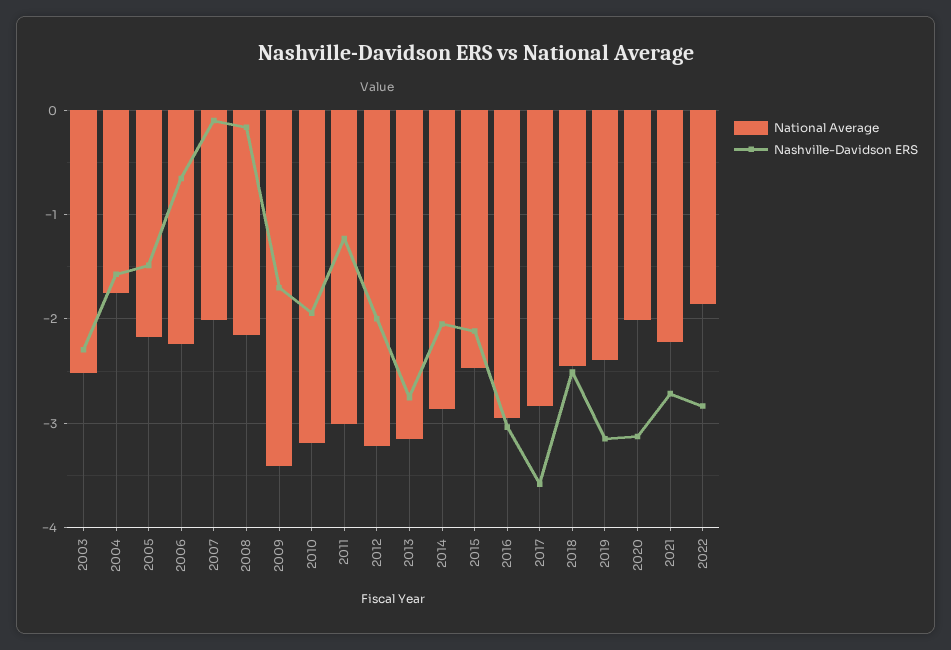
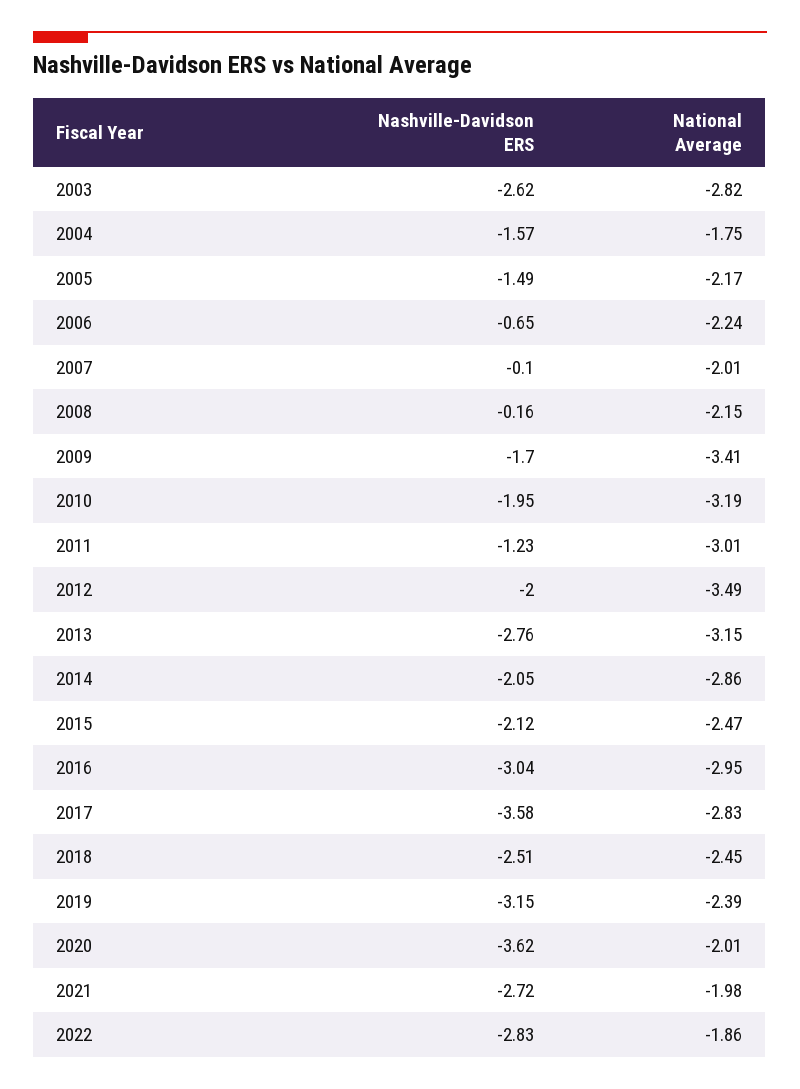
National Average, 2003: -2.5 -> -2.82
Nashville-Davidson ERS, 2003: -2.3 -> -2.62
National Average, 2012: -3.2 -> -3.49
Nashville-Davidson ERS, 2020: -3.1 -> -3.62
National Average, 2021: -2.2 -> -1.98

